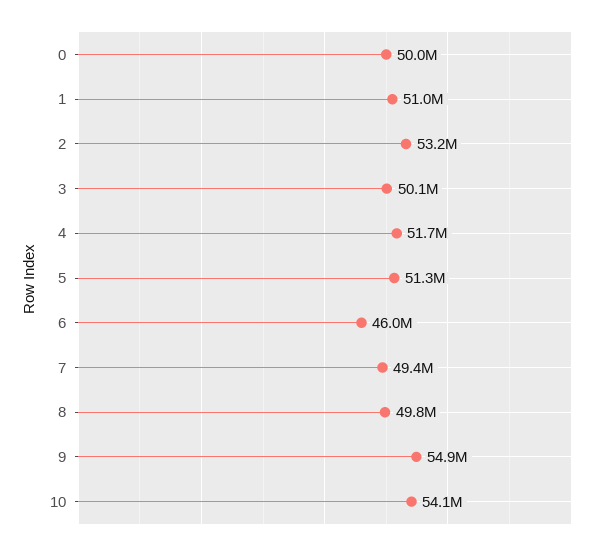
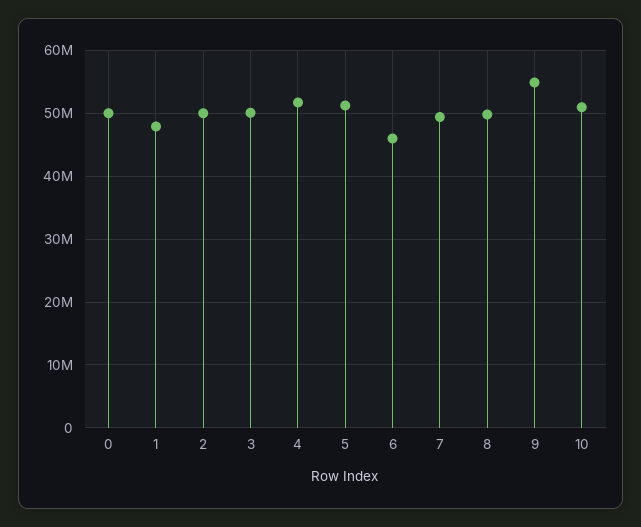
1: 51000000 -> 48000000
2: 53200000 -> 50000000
10: 54100000 -> 51000000

